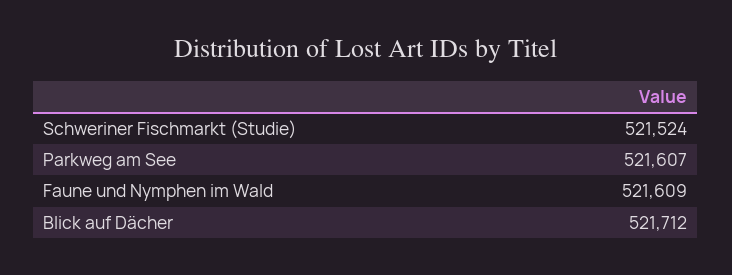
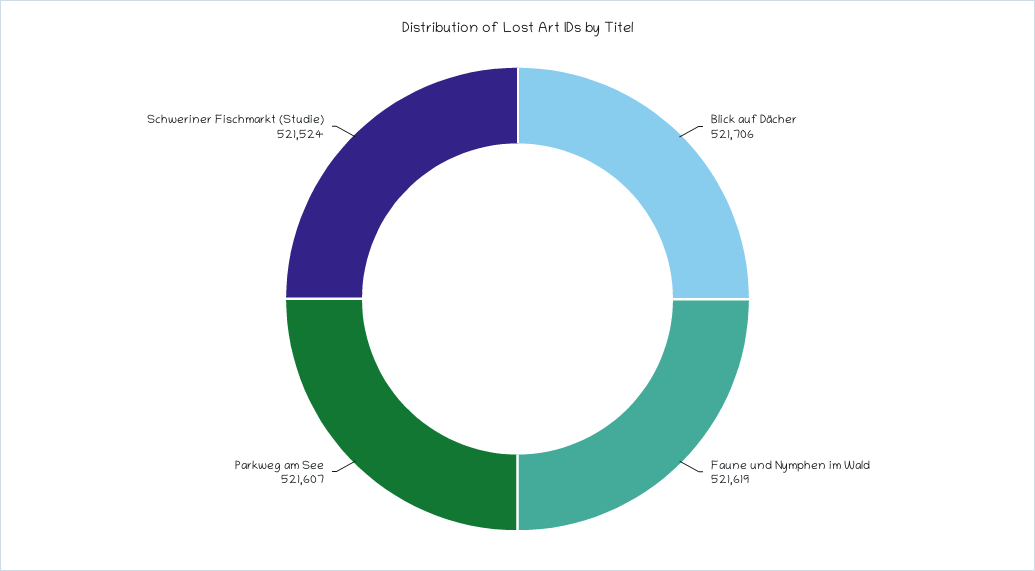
Faune und Nymphen im Wald: 521609 -> 521619
Blick auf Dächer: 521712 -> 521706

